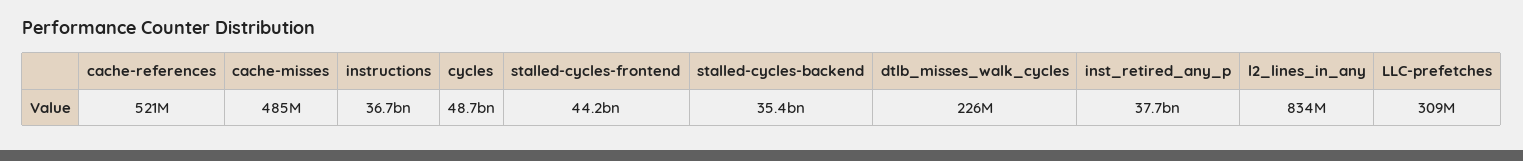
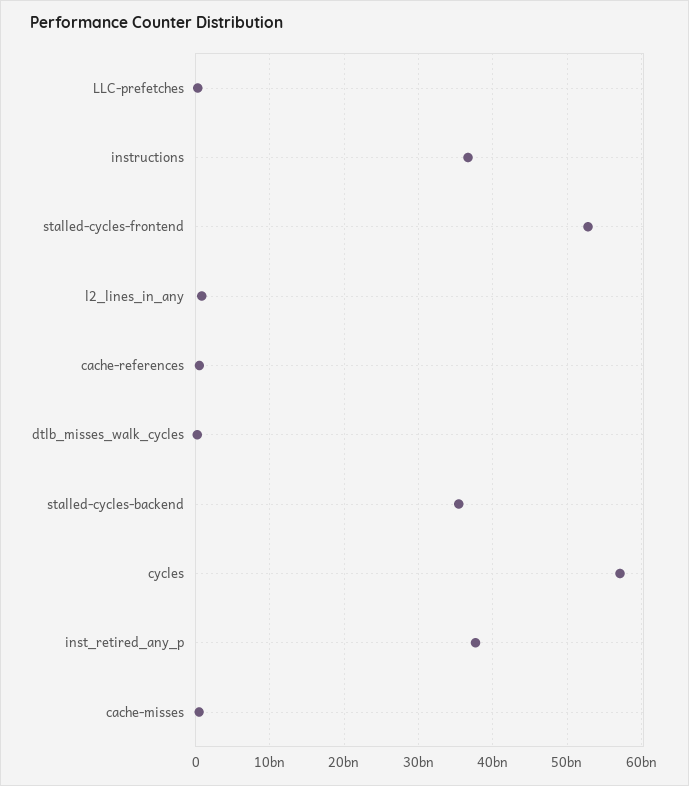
cycles: 48700000000 -> 57000000000
stalled-cycles-frontend: 44200000000 -> 53000000000

